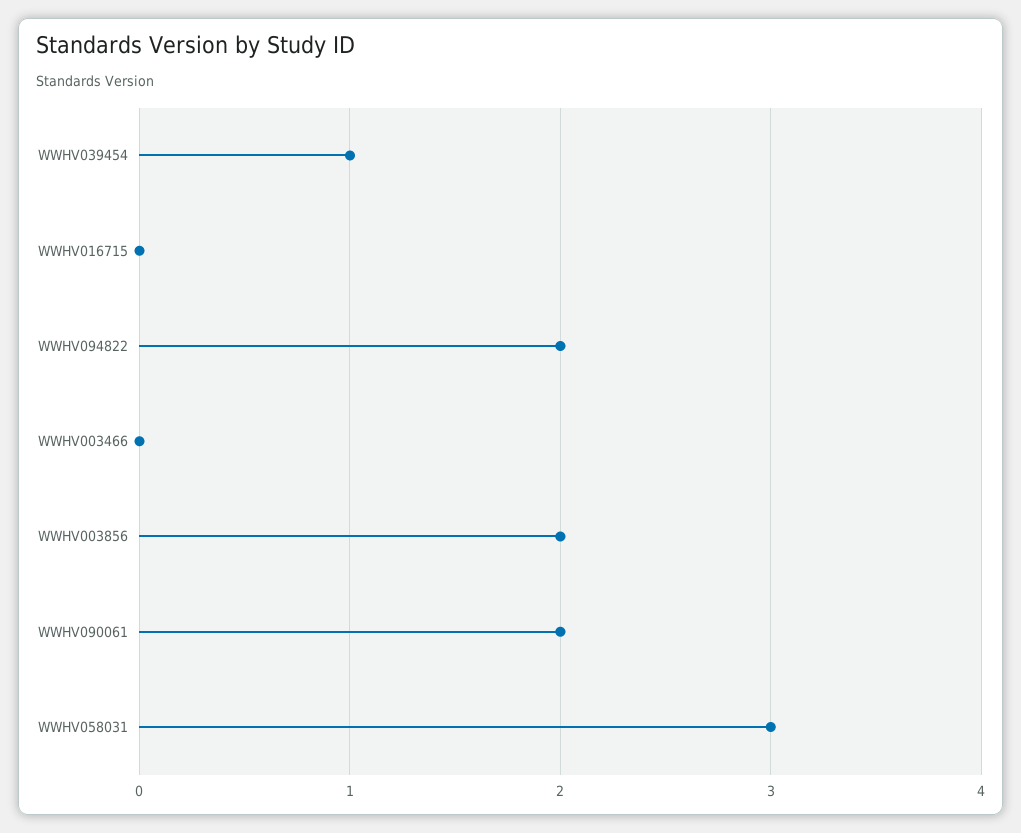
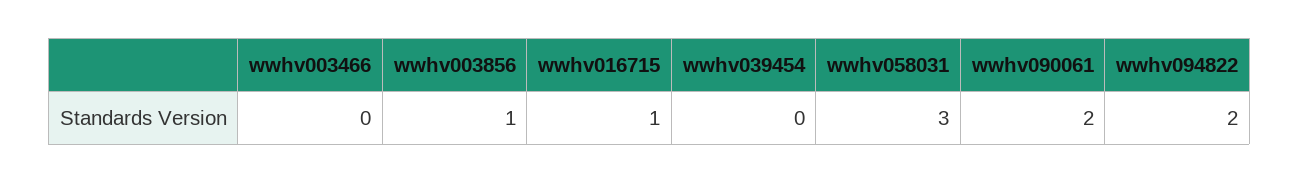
WWHV039454: 1 -> 0
WWHV016715: 0 -> 1
WWHV003856: 2 -> 1

